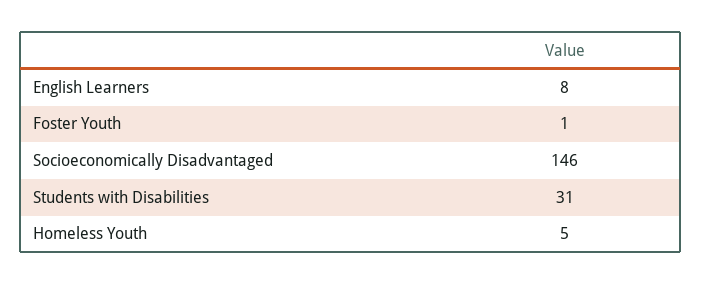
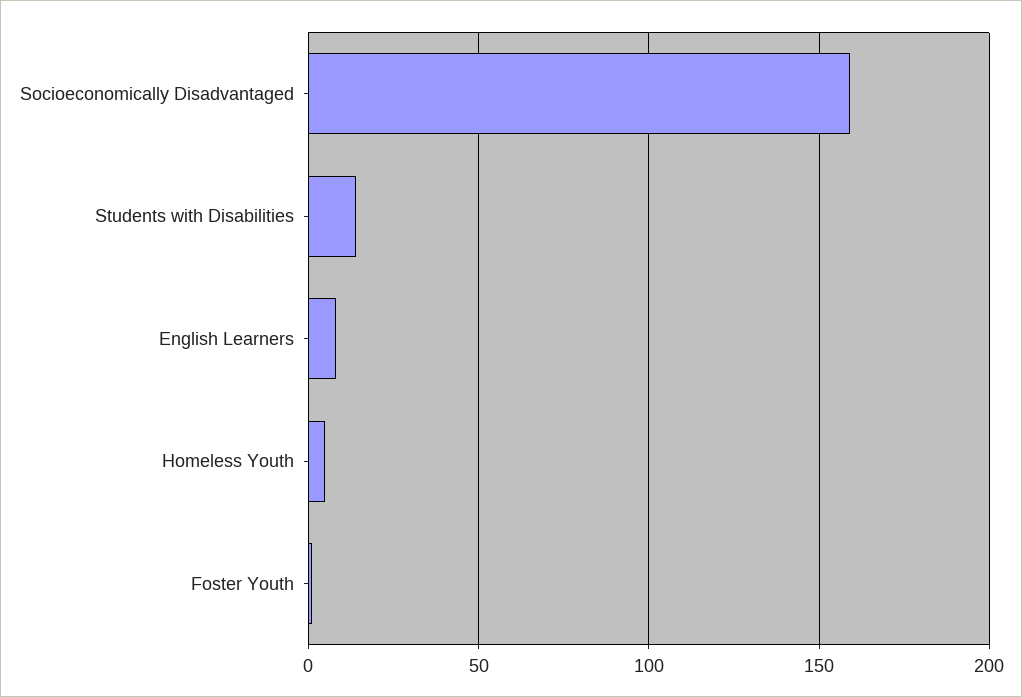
Socioeconomically Disadvantaged: 146 -> 160
Students with Disabilities: 31 -> 15

